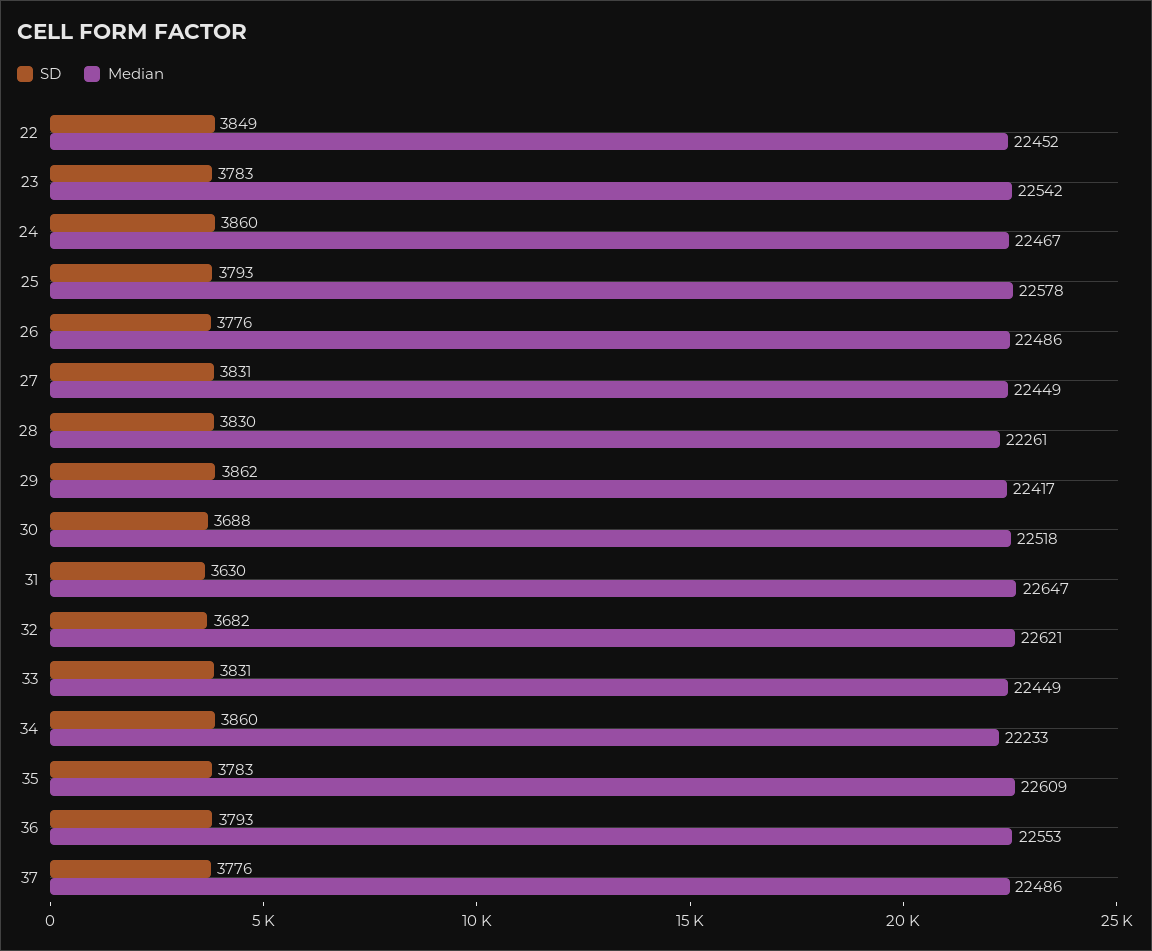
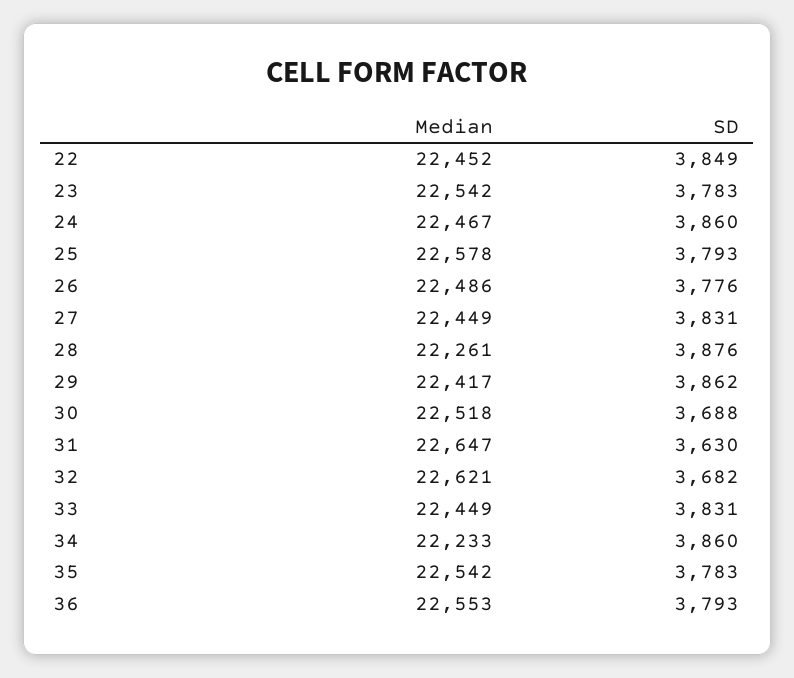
SD, 28: 3830 -> 3876
Median, 35: 22609 -> 22542
SD, 37: 3776 -> none
Median, 37: 22486 -> none

